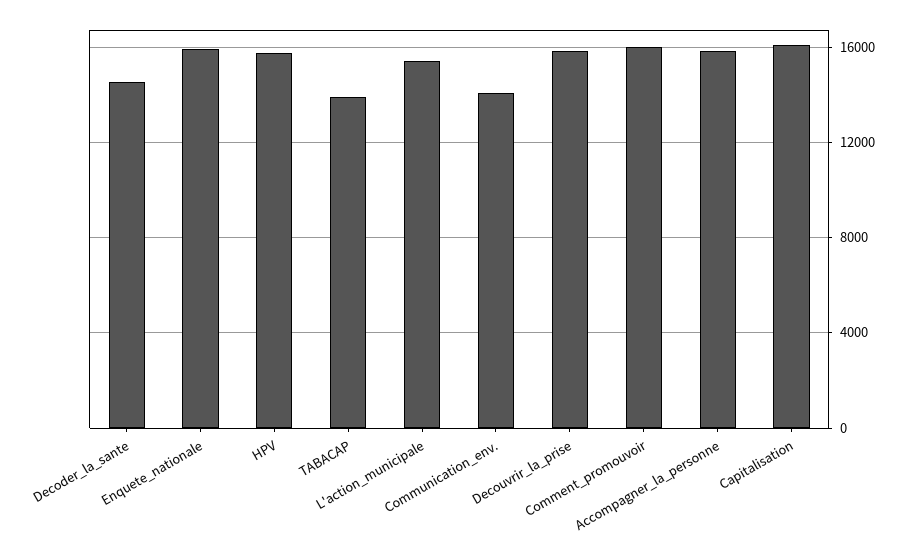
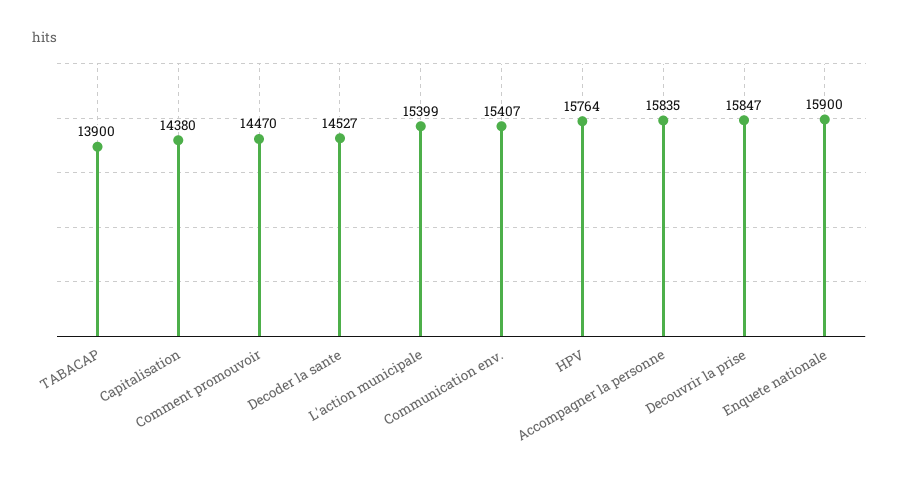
Communication_env.: 14000 -> 15407
Comment_promouvoir: 16000 -> 14470
Capitalisation: 16000 -> 14380

